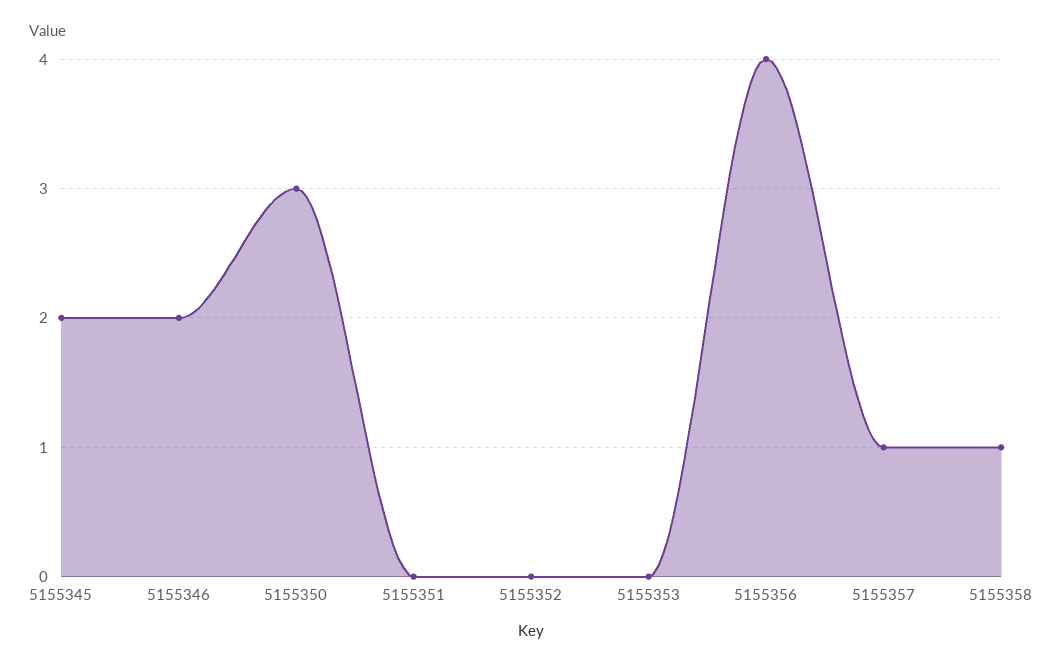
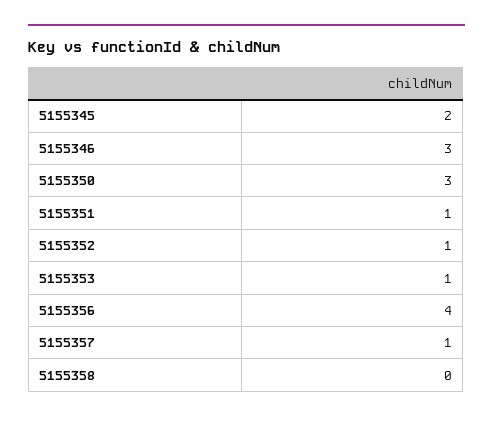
5155346: 2 -> 3
5155351: 0 -> 1
5155352: 0 -> 1
5155353: 0 -> 1
5155358: 1 -> 0

